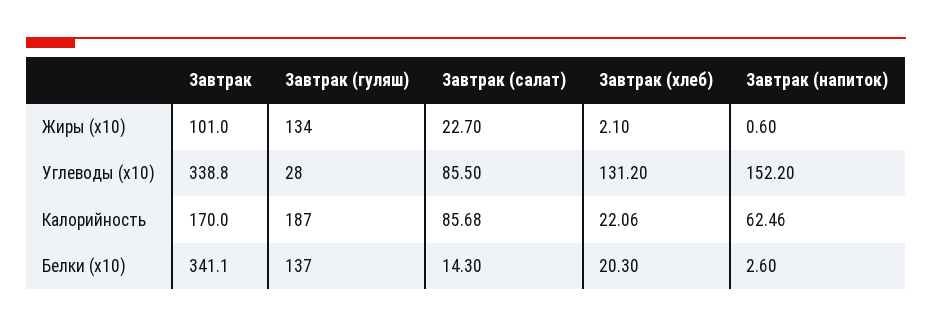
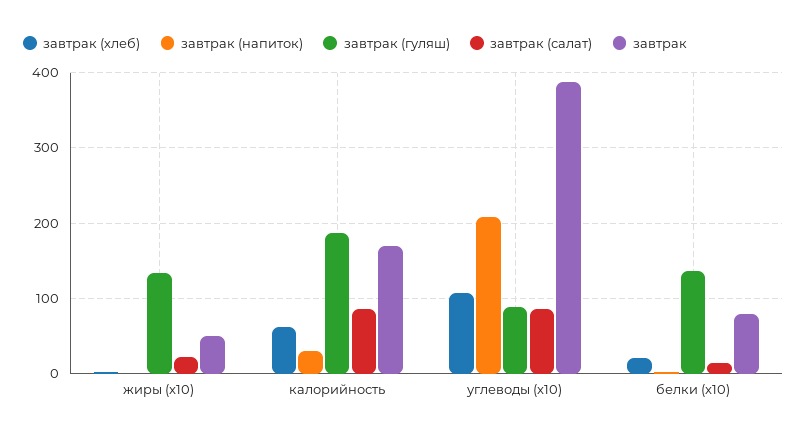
Завтрак, Жиры (x10): 101 -> 50
Завтрак, Углеводы (x10): 338.8 -> 390
Завтрак (гуляш), Углеводы (x10): 28 -> 90
Завтрак (хлеб), Углеводы (x10): 131.2 -> 110
Завтрак (напиток), Углеводы (x10): 152.2 -> 210
Завтрак (хлеб), Калорийность: 22.06 -> 60
Завтрак (напиток), Калорийность: 62.46 -> 30
Завтрак, Белки (x10): 341.1 -> 80

